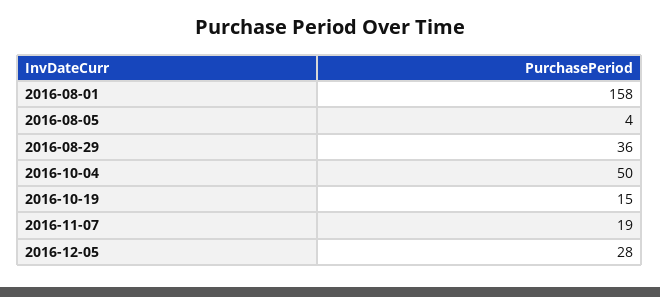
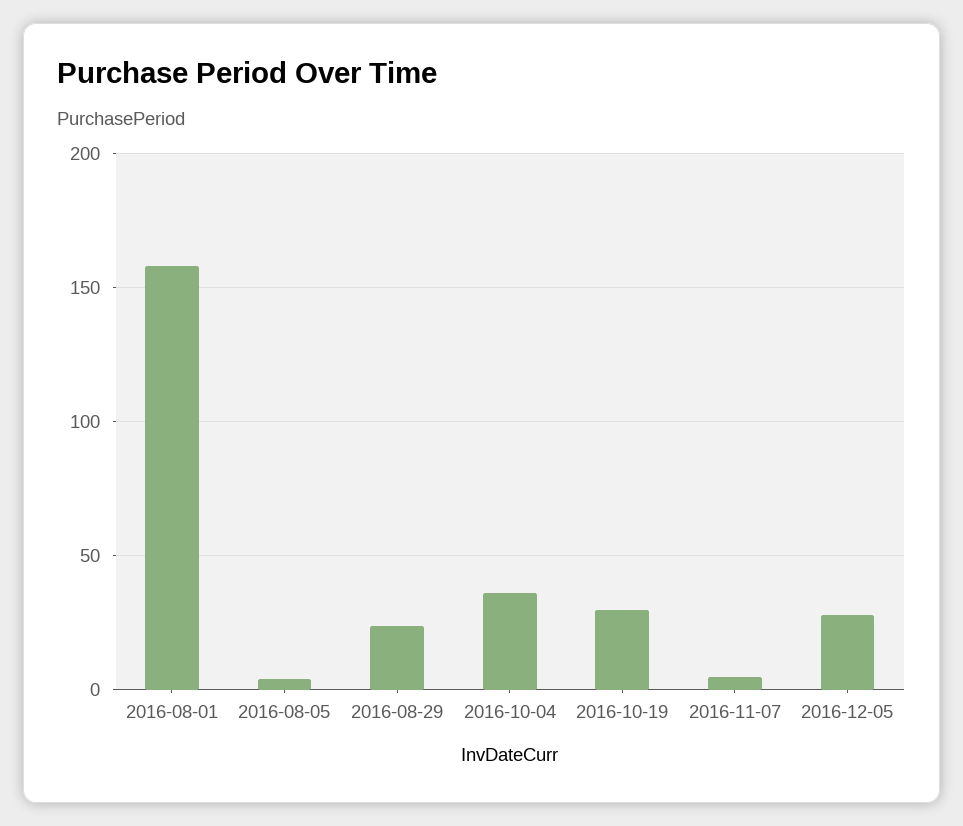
2016-08-29: 36 -> 25
2016-10-04: 50 -> 35
2016-10-19: 15 -> 30
2016-11-07: 19 -> 5

